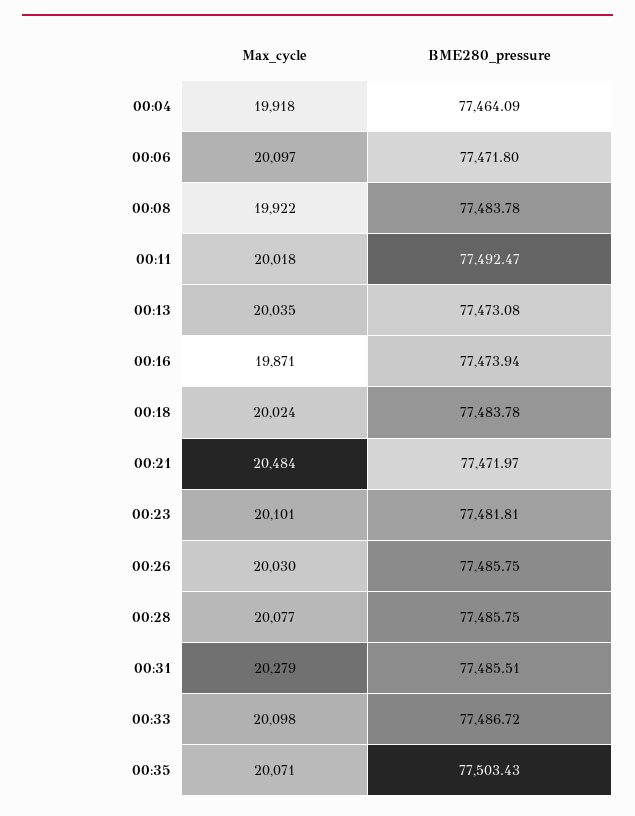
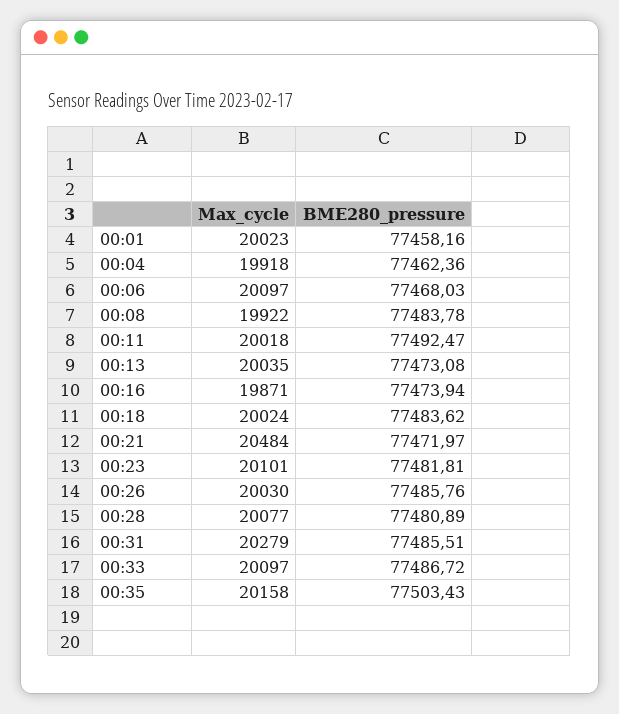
BME280_pressure, 00:04: 77464.09 -> 77462.36
BME280_pressure, 00:06: 77471.8 -> 77468.03
BME280_pressure, 00:18: 77483.78 -> 77483.62
BME280_pressure, 00:26: 77485.75 -> 77485.76
BME280_pressure, 00:28: 77485.75 -> 77480.89
Max_cycle, 00:33: 20098 -> 20097
Max_cycle, 00:35: 20071 -> 20158
Max_cycle, 00:01: none -> 20023
BME280_pressure, 00:01: none -> 77458.16

